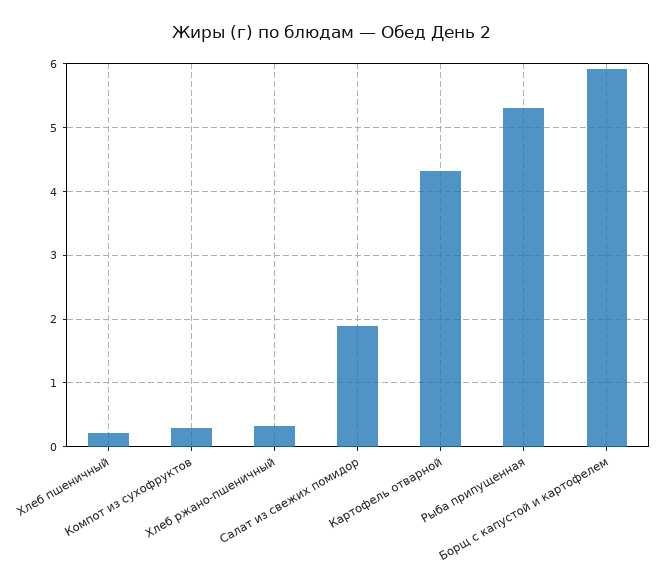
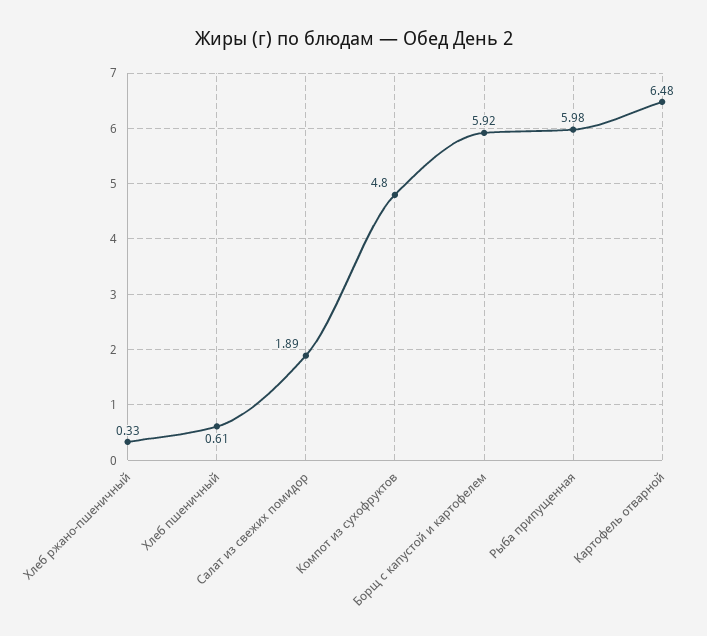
Хлеб пшеничный: 0.2 -> 0.61
Компот из сухофруктов: 0.3 -> 4.8
Картофель отварной: 4.3 -> 6.48
Рыба припущенная: 5.3 -> 5.98

